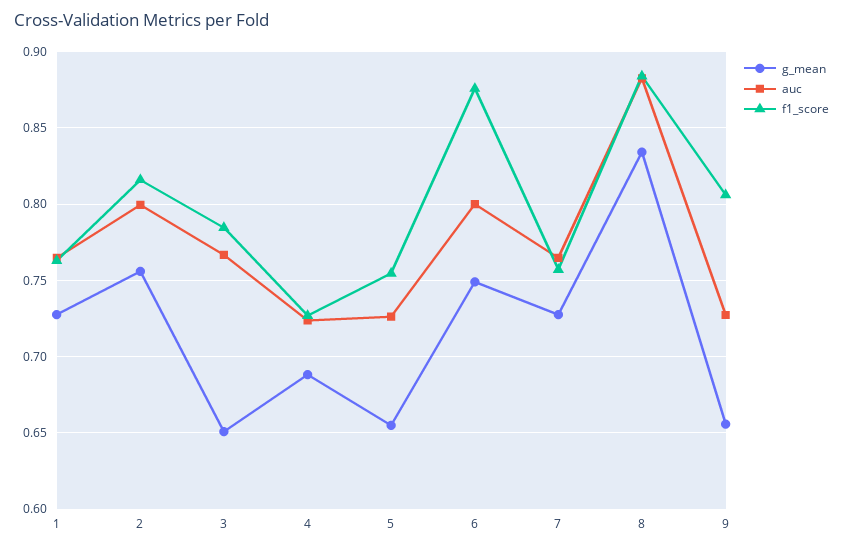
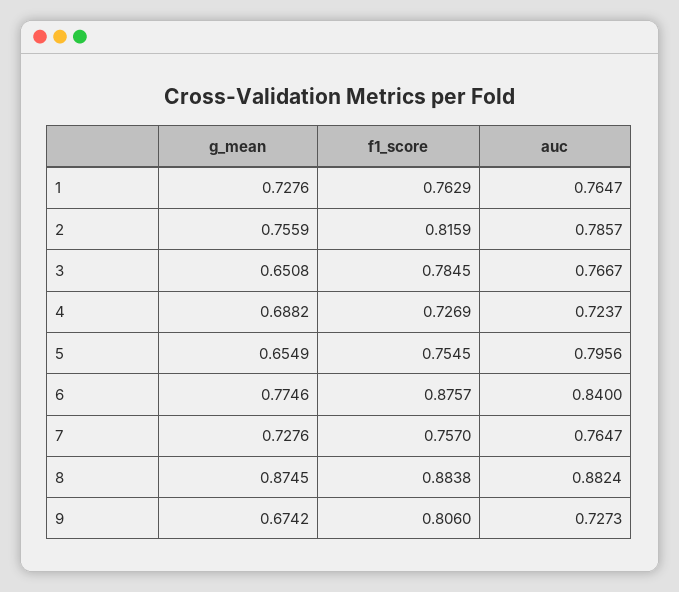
auc, 2: 0.8 -> 0.7857
auc, 5: 0.725 -> 0.7956
g_mean, 6: 0.75 -> 0.7746
auc, 6: 0.8 -> 0.84
g_mean, 8: 0.835 -> 0.8745
g_mean, 9: 0.655 -> 0.6742

